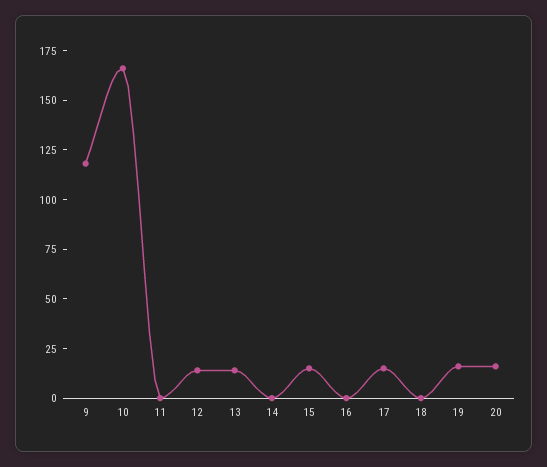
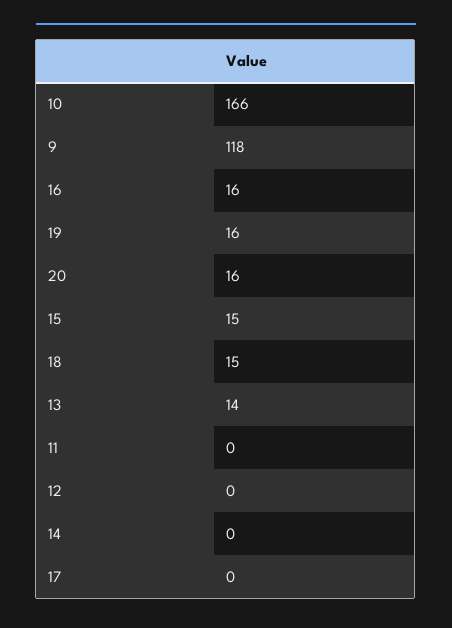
12: 15 -> 0
16: 0 -> 16
17: 15 -> 0
18: 0 -> 15

